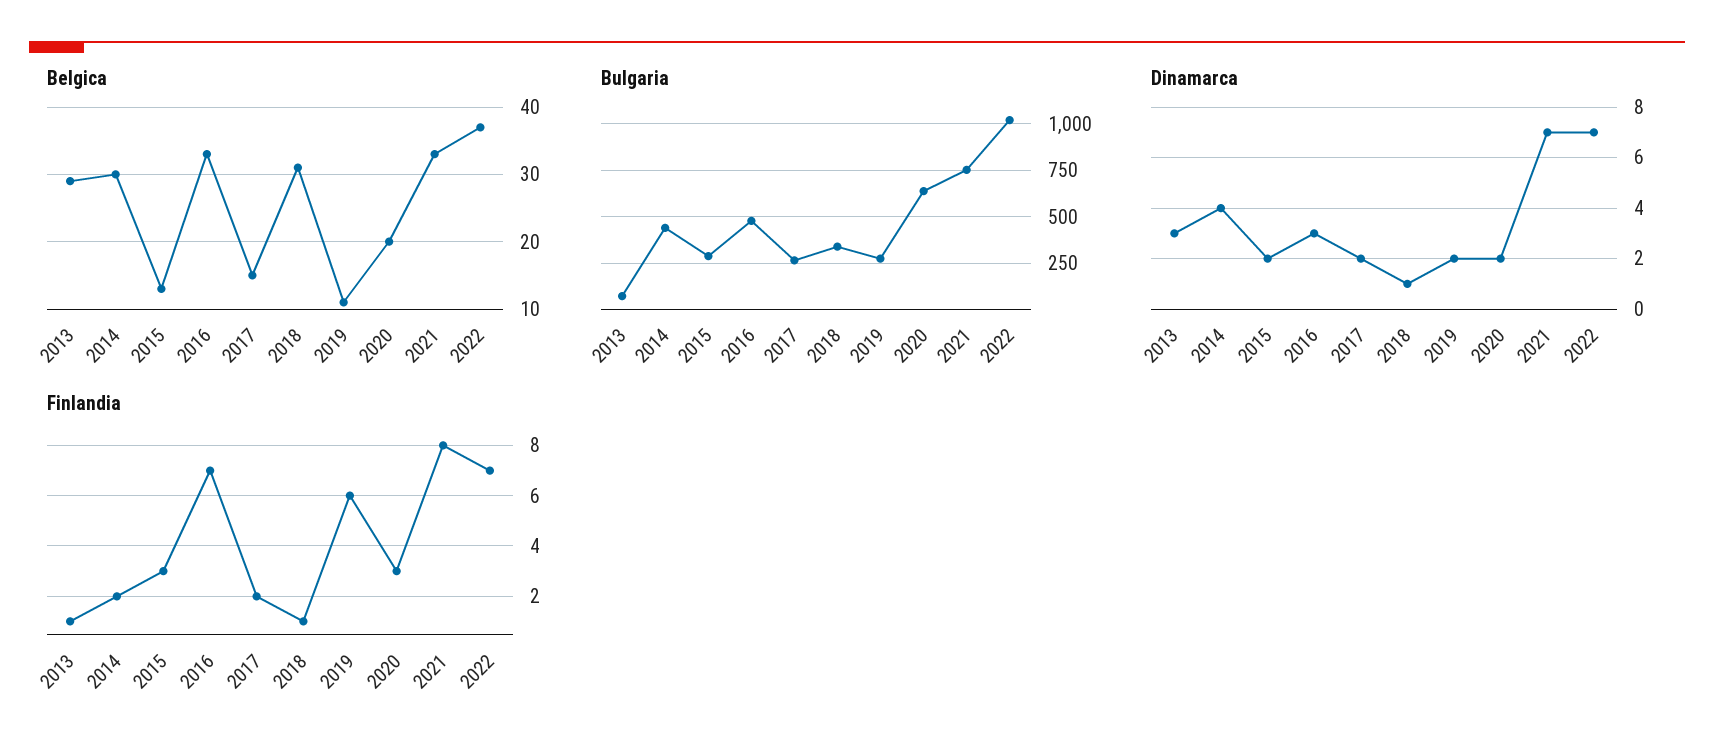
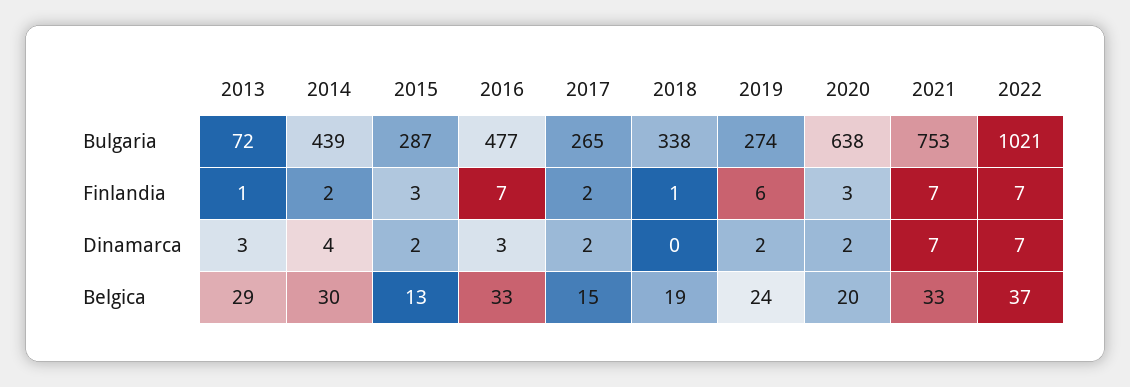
Belgica, 2018: 31 -> 19
Belgica, 2019: 11 -> 24
Dinamarca, 2018: 1 -> 0
Finlandia, 2021: 8 -> 7

